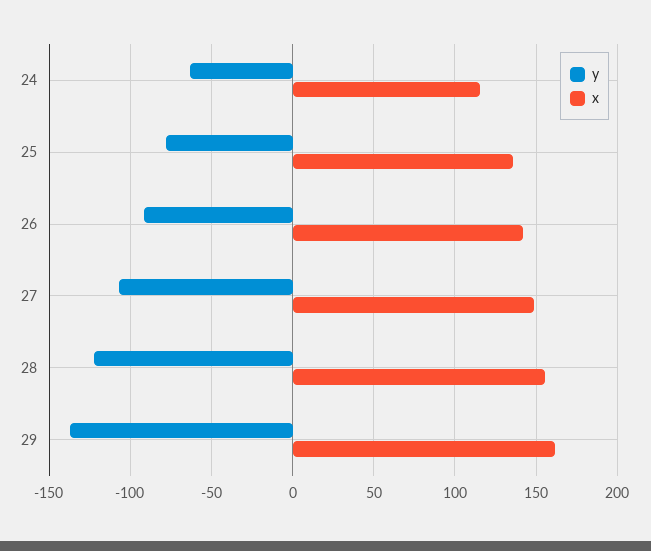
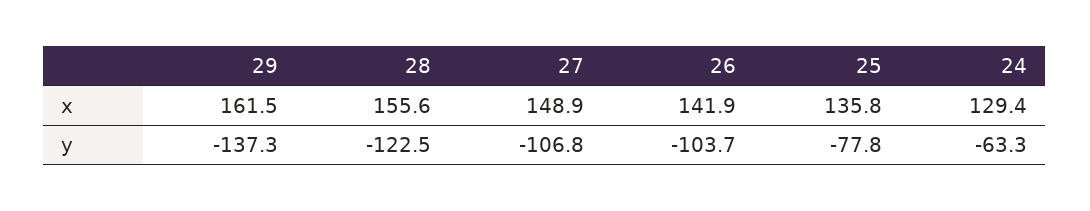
x, 24: 115 -> 129.4
y, 26: -90 -> -103.7

